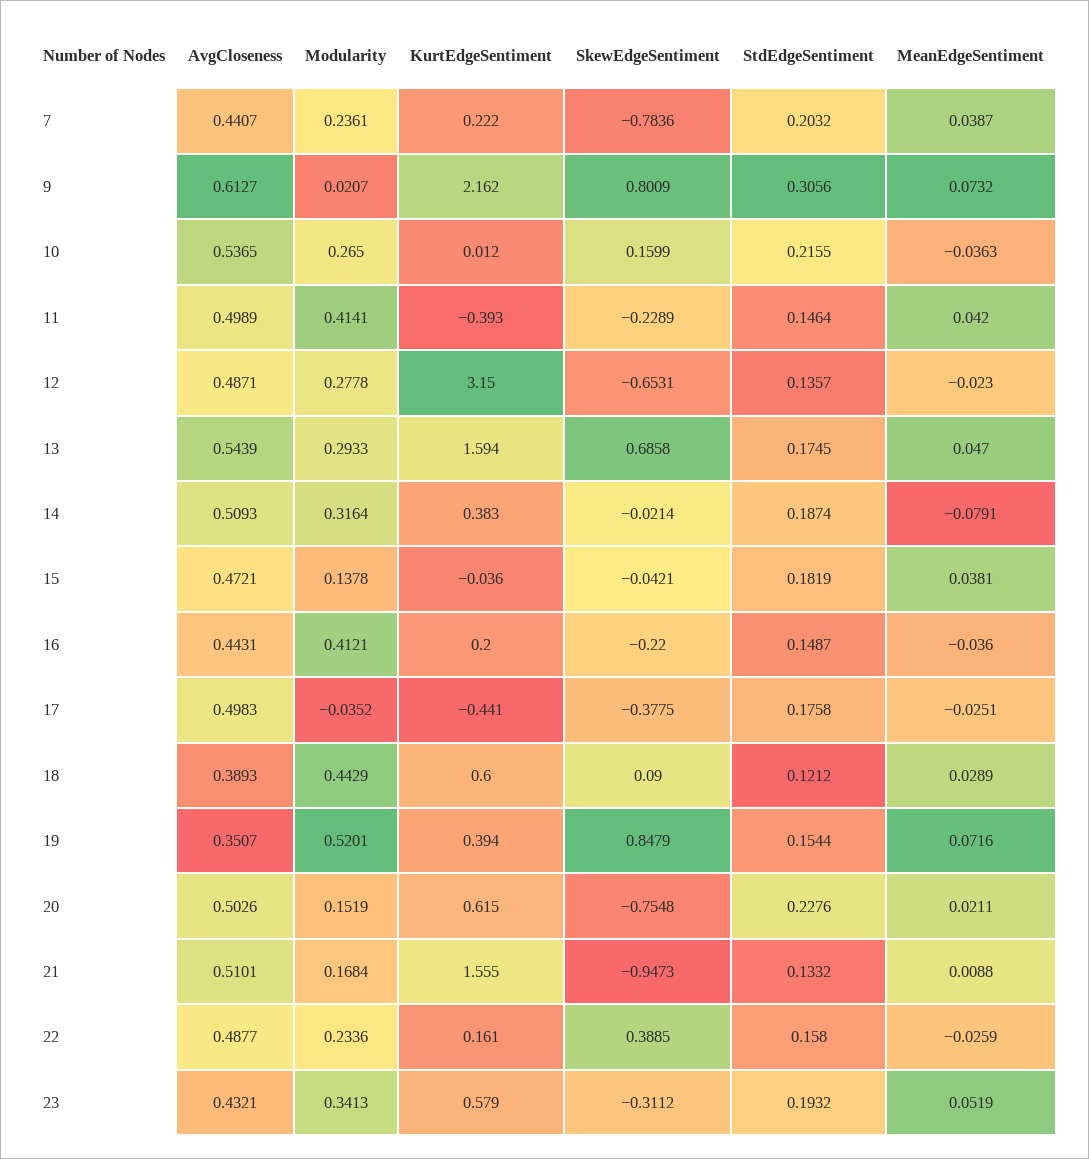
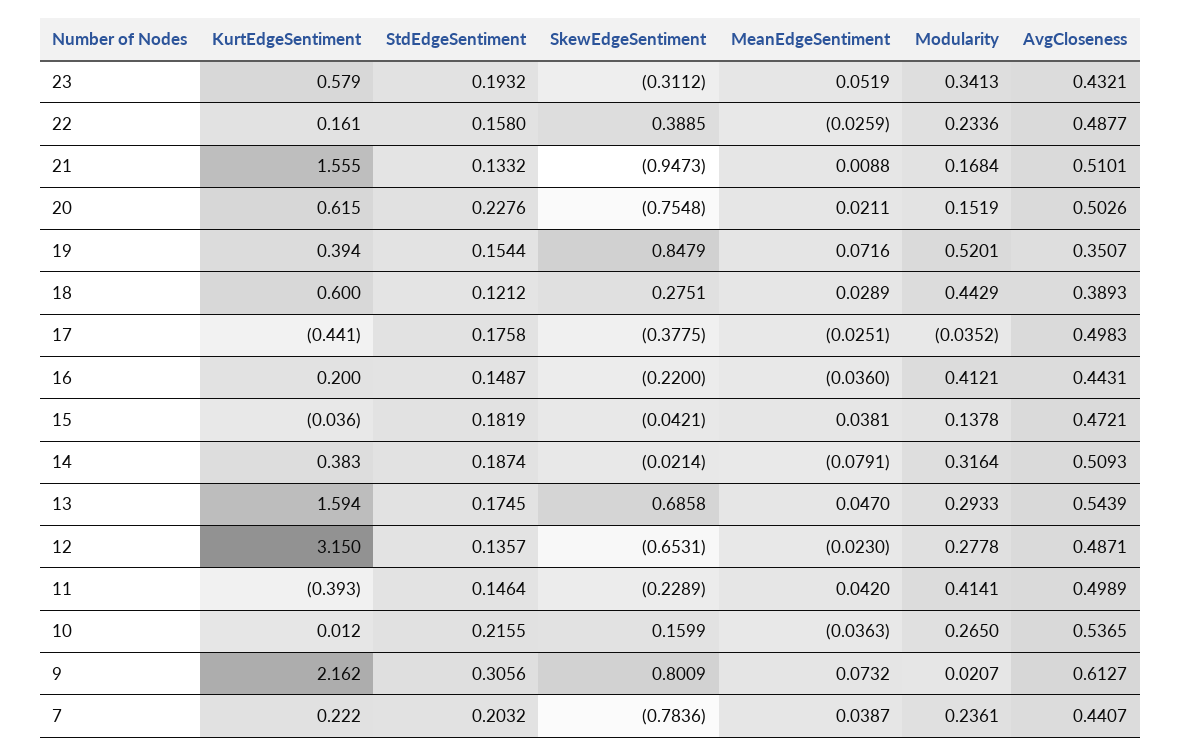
SkewEdgeSentiment, 18: 0.09 -> 0.2751

